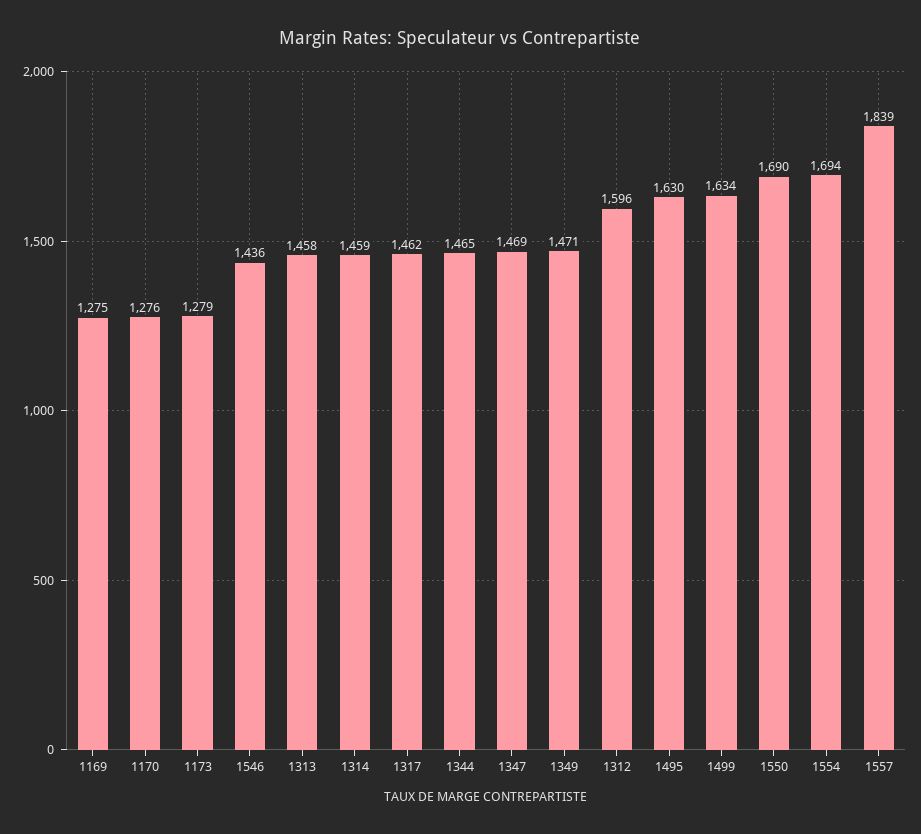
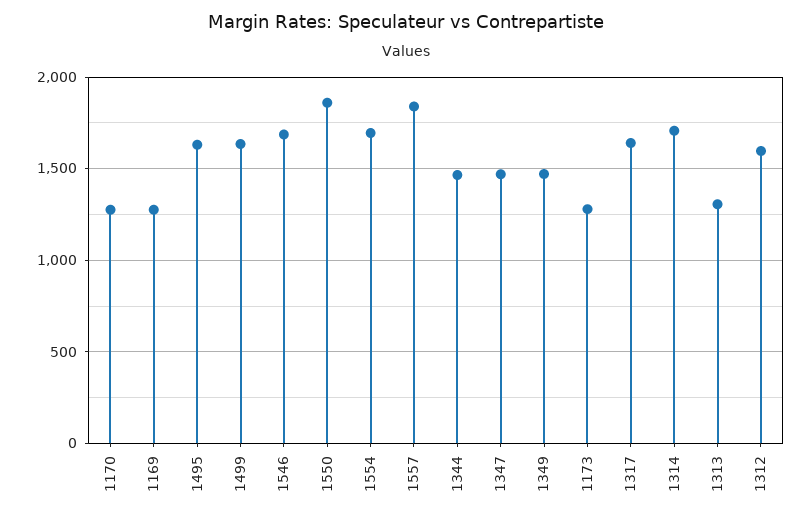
1546: 1436 -> 1700
1313: 1458 -> 1300
1314: 1459 -> 1700
1317: 1462 -> 1650
1550: 1690 -> 1850

